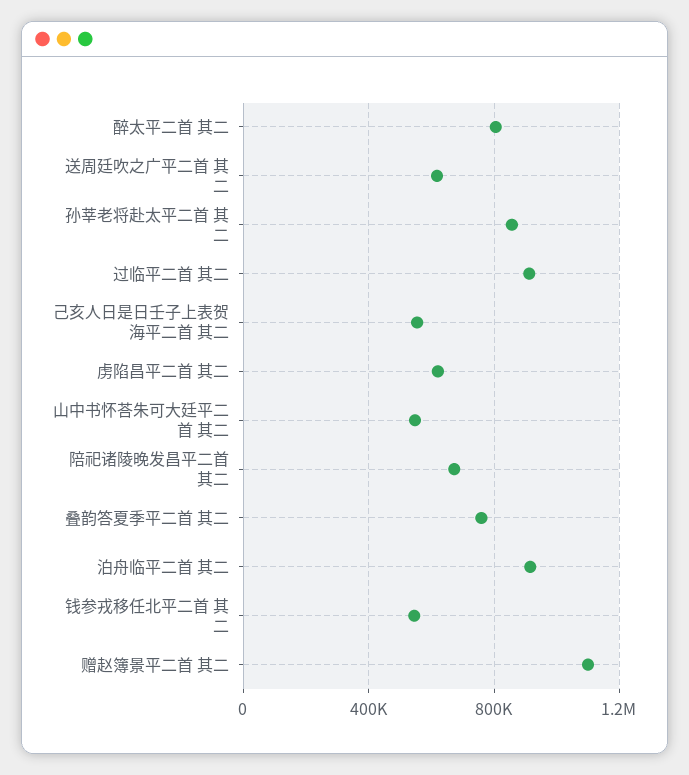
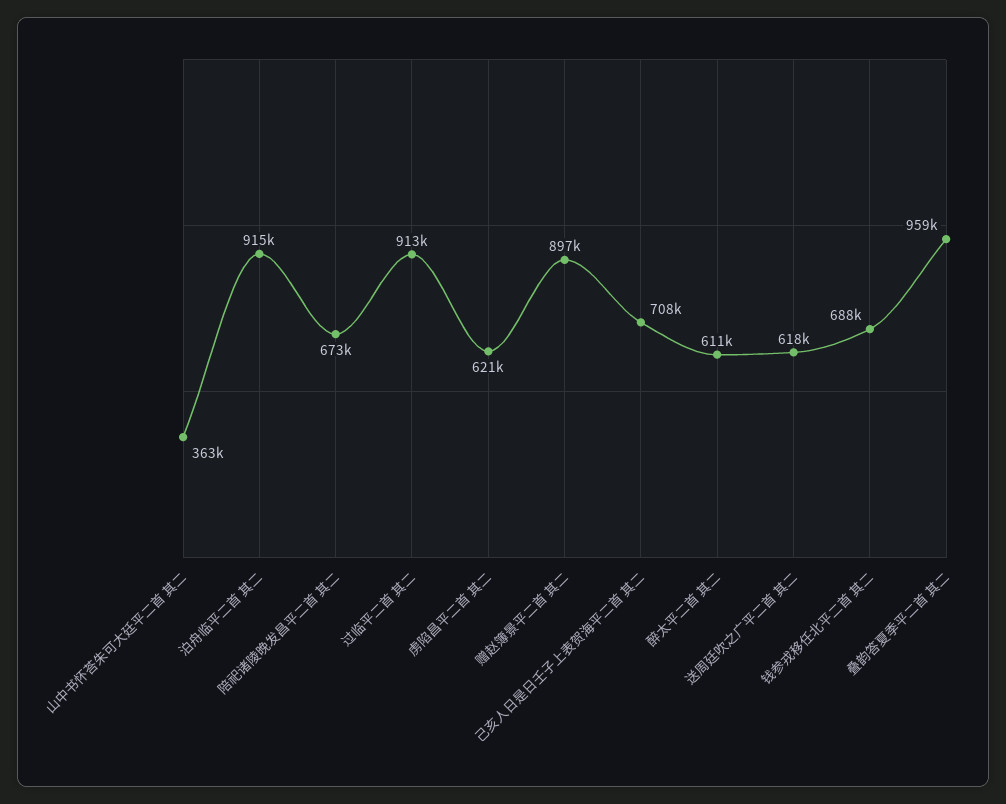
醉太平二首 其二: 800000 -> 611000
孙莘老将赴太平二首 其二: 850000 -> none
己亥人日是日壬子上表贺海平二首 其二: 550000 -> 708000
山中书怀荅朱可大廷平二首 其二: 550000 -> 363000
叠韵答夏季平二首 其二: 750000 -> 959000
钱参戎移任北平二首 其二: 550000 -> 688000
赠赵簿景平二首 其二: 1100000 -> 897000

